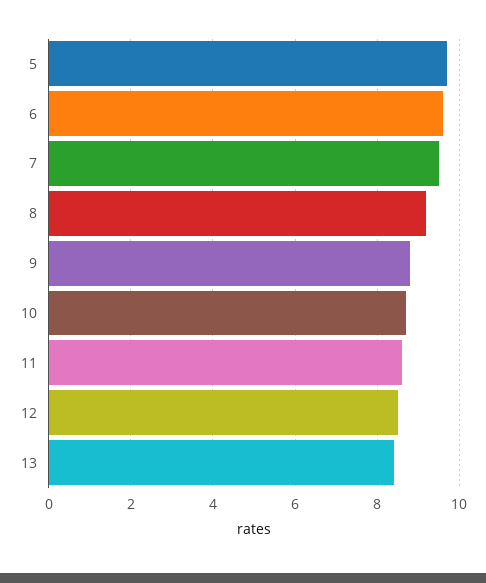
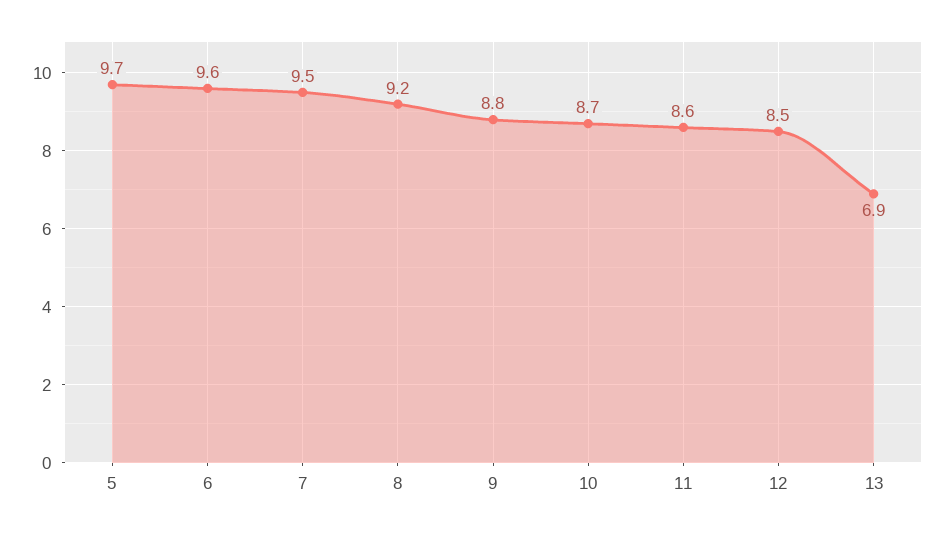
13: 8.5 -> 6.9

